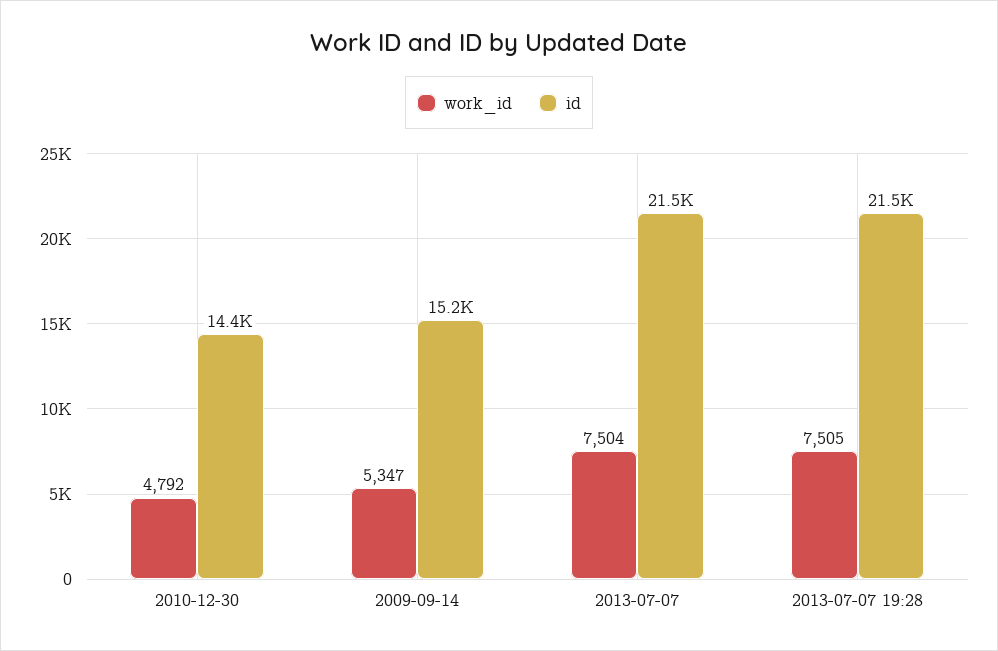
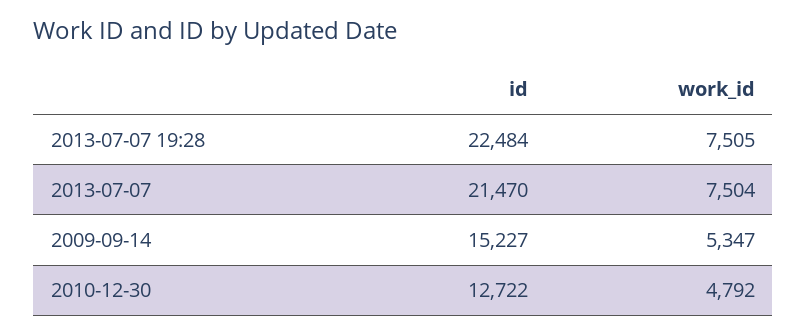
id, 2010-12-30: 14400 -> 12722
id, 2013-07-07 19:28: 21500 -> 22484

